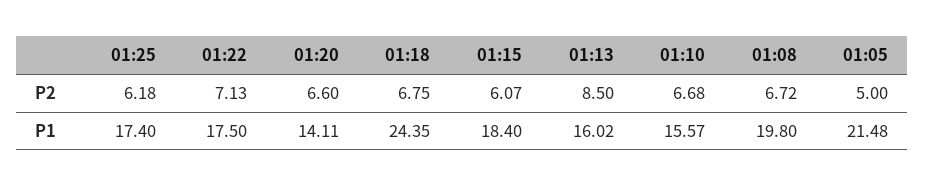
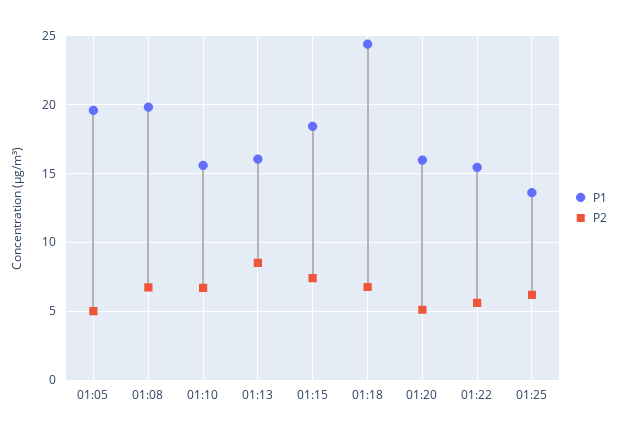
P2, 01:22: 7.13 -> 5.5
P2, 01:20: 6.6 -> 5
P2, 01:15: 6.07 -> 7.5
P1, 01:25: 17.4 -> 13.5
P1, 01:22: 17.5 -> 15.5
P1, 01:20: 14.11 -> 16
P1, 01:05: 21.48 -> 19.5

